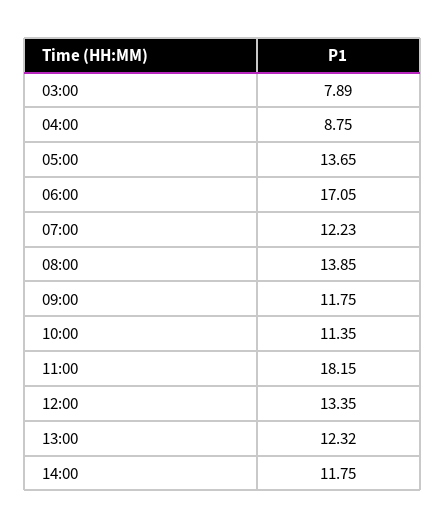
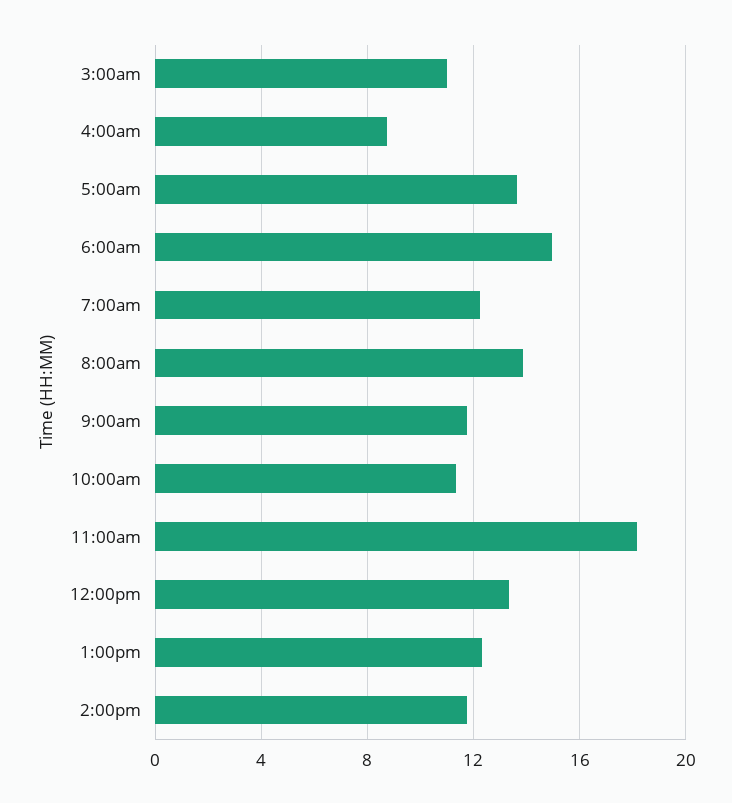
03:00: 7.89 -> 11
06:00: 17.05 -> 15

